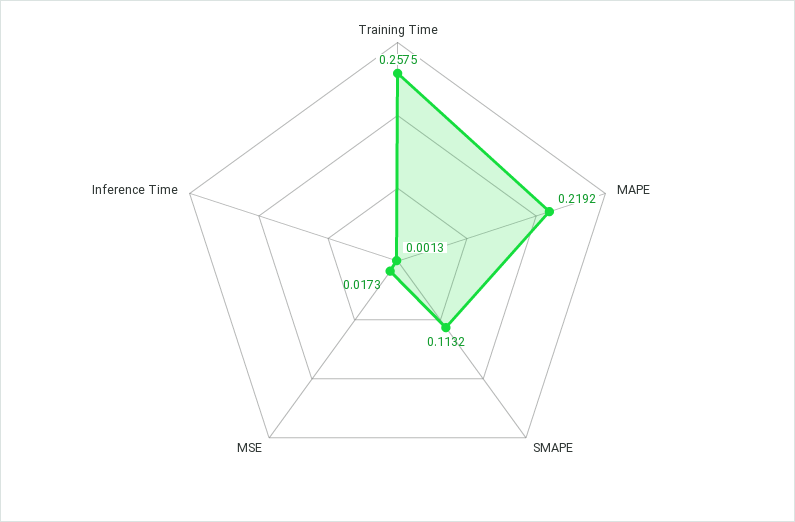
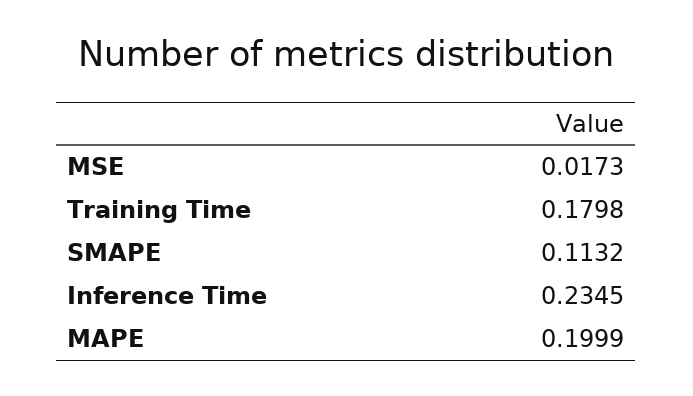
Training Time: 0.2575 -> 0.1798
MAPE: 0.2192 -> 0.1999
Inference Time: 0.0013 -> 0.2345

